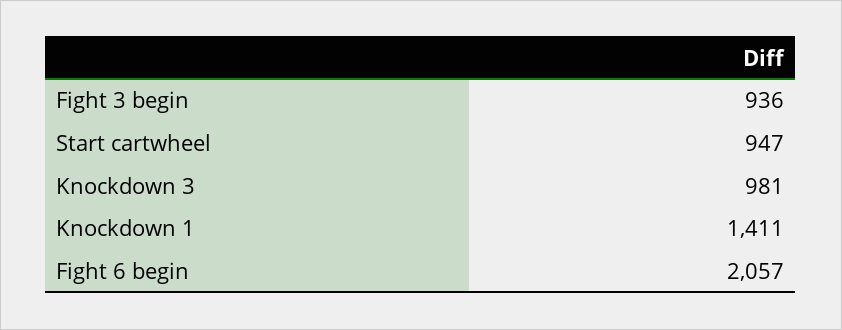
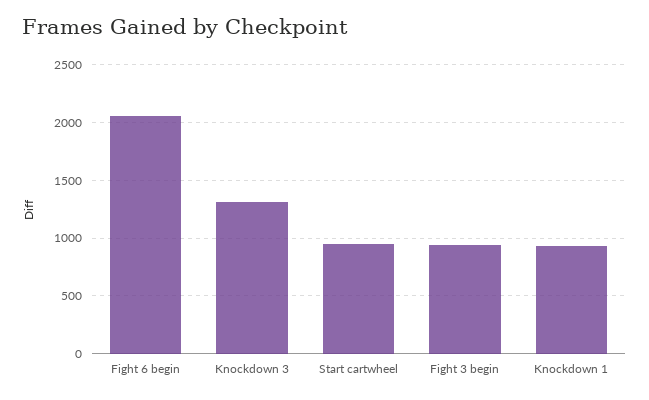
Knockdown 3: 981 -> 1300
Knockdown 1: 1411 -> 900

